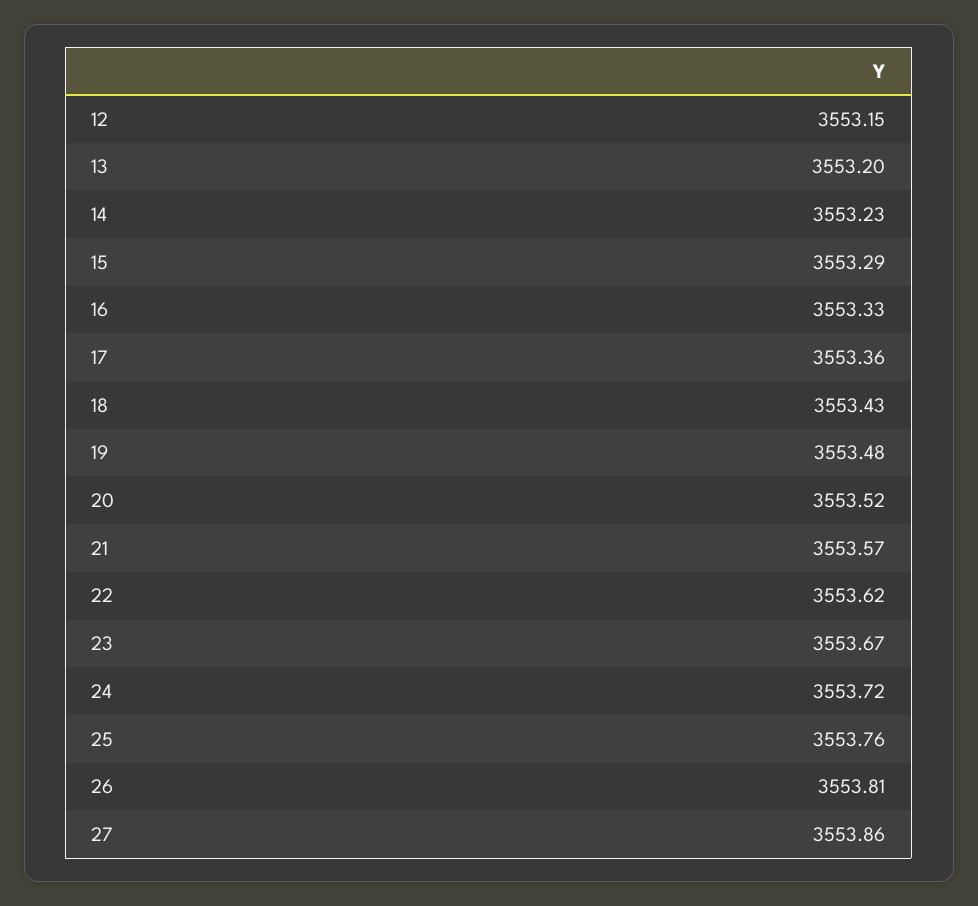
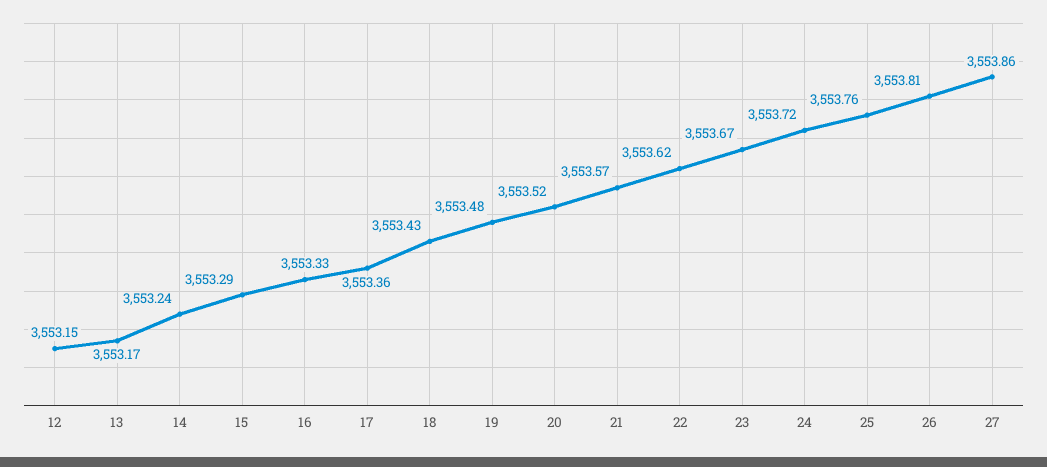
13: 3553.2 -> 3553.17
14: 3553.23 -> 3553.24

